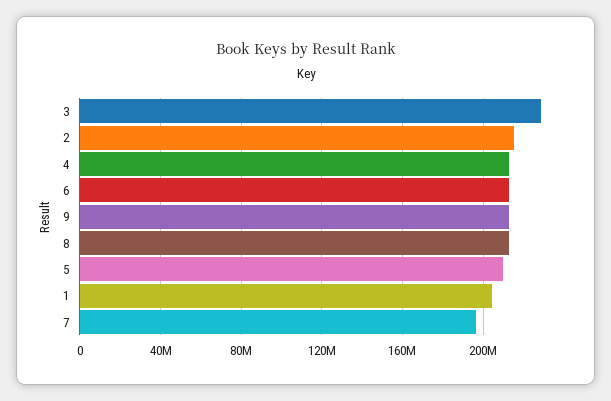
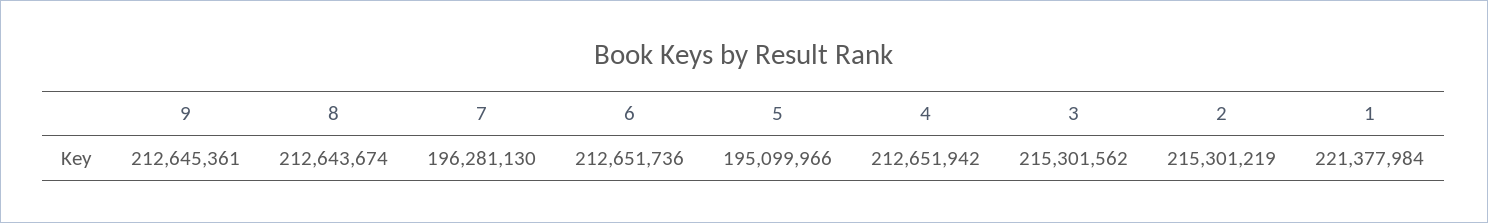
3: 230000000 -> 215301562
5: 210000000 -> 195099966
1: 205000000 -> 221377984

